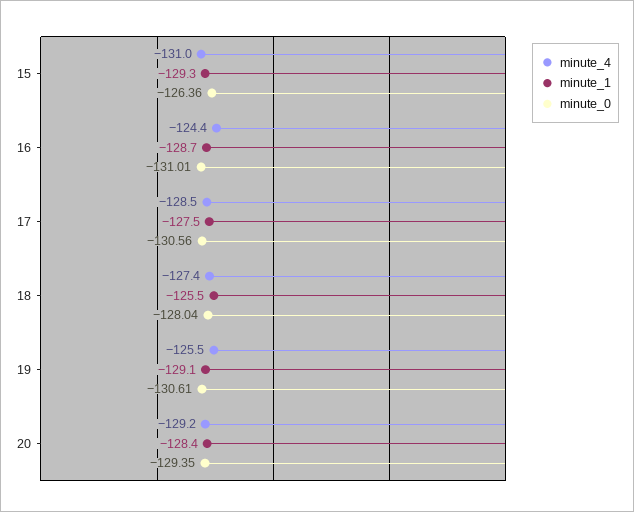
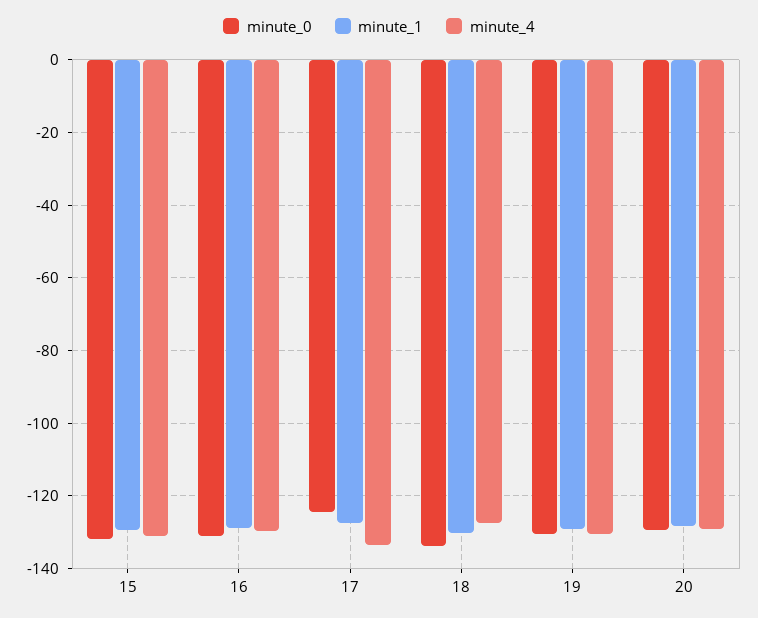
minute_0, 15: -126.36 -> -132
minute_4, 16: -124.4 -> -130
minute_4, 17: -128.5 -> -134
minute_0, 17: -130.56 -> -124
minute_1, 18: -125.5 -> -130
minute_0, 18: -128.04 -> -134
minute_4, 19: -125.5 -> -130

